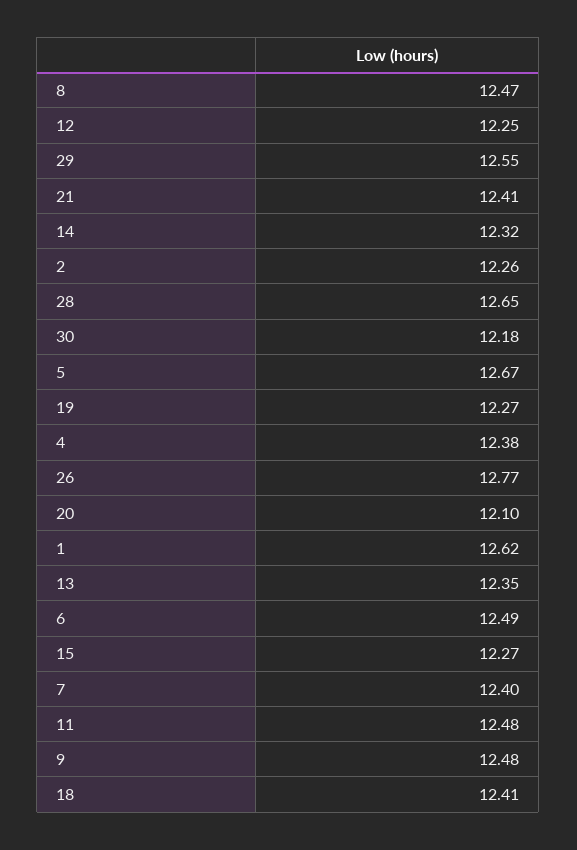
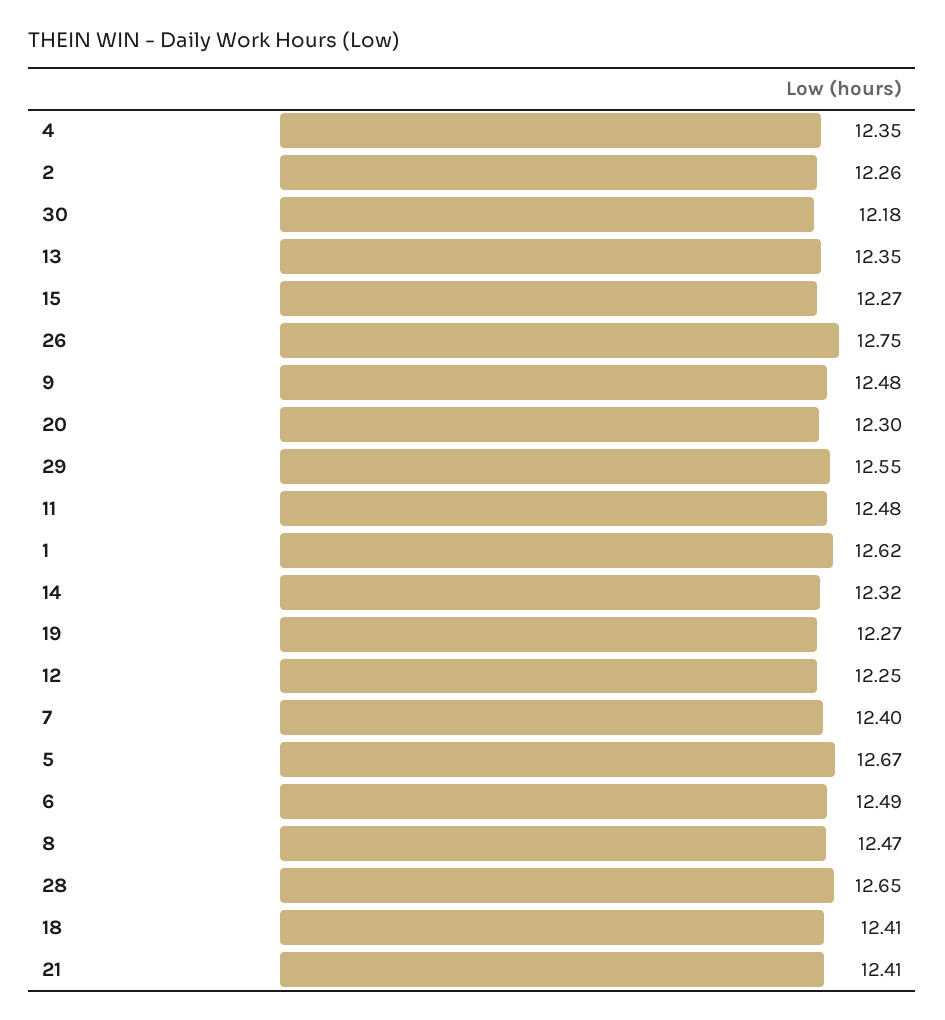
4: 12.38 -> 12.35
26: 12.77 -> 12.75
20: 12.1 -> 12.3

